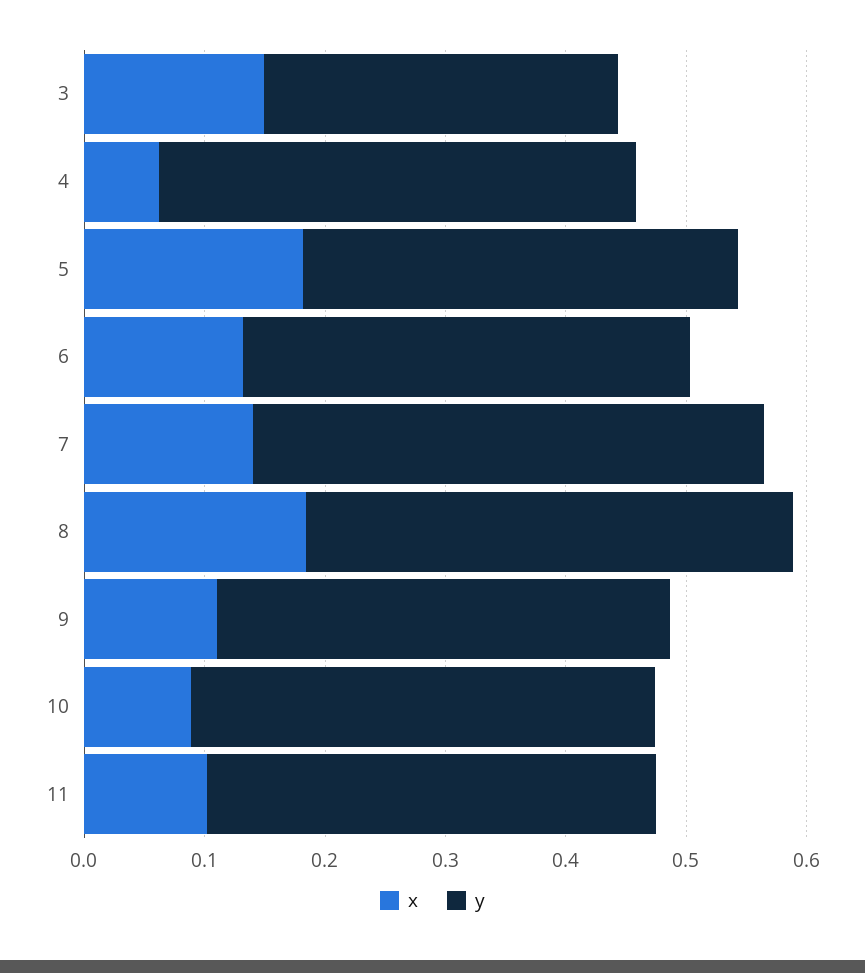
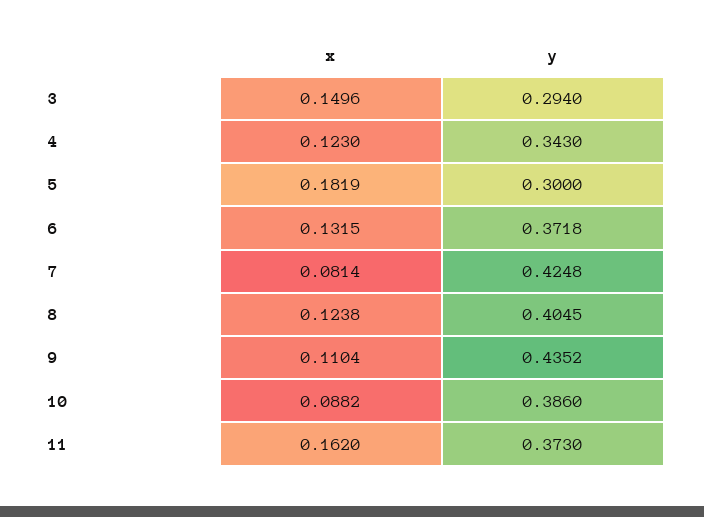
x, 4: 0.06 -> 0.123
y, 4: 0.4 -> 0.343
y, 5: 0.36 -> 0.3
x, 7: 0.14 -> 0.0814
x, 8: 0.18 -> 0.1238
y, 9: 0.38 -> 0.4352
x, 11: 0.1 -> 0.162

